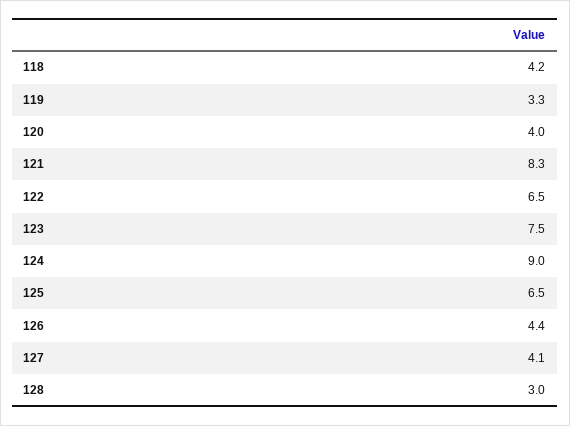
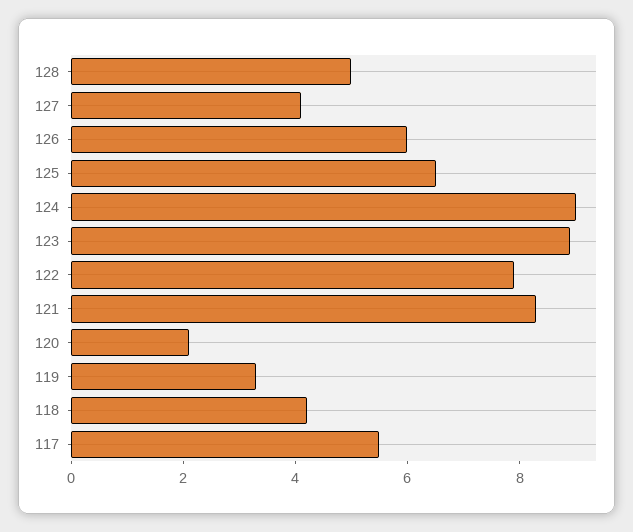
120: 4 -> 2
122: 6.5 -> 8
123: 7.5 -> 9
126: 4.4 -> 6
128: 3 -> 5
117: none -> 5.5

